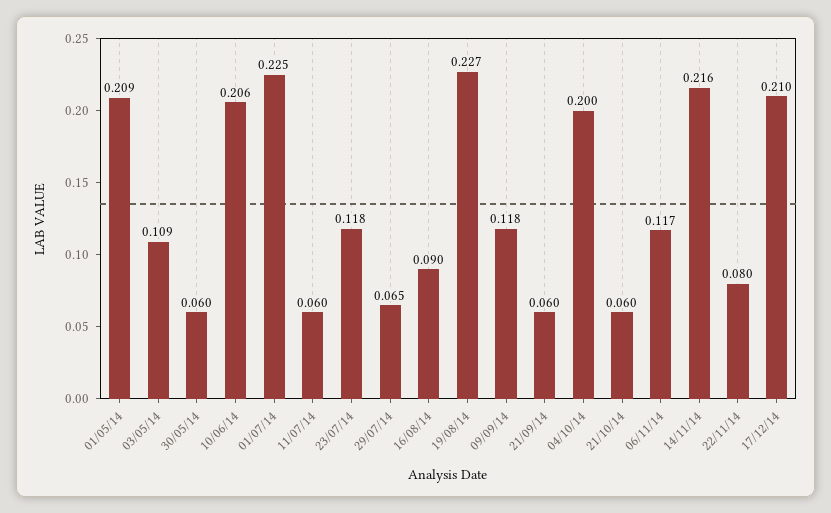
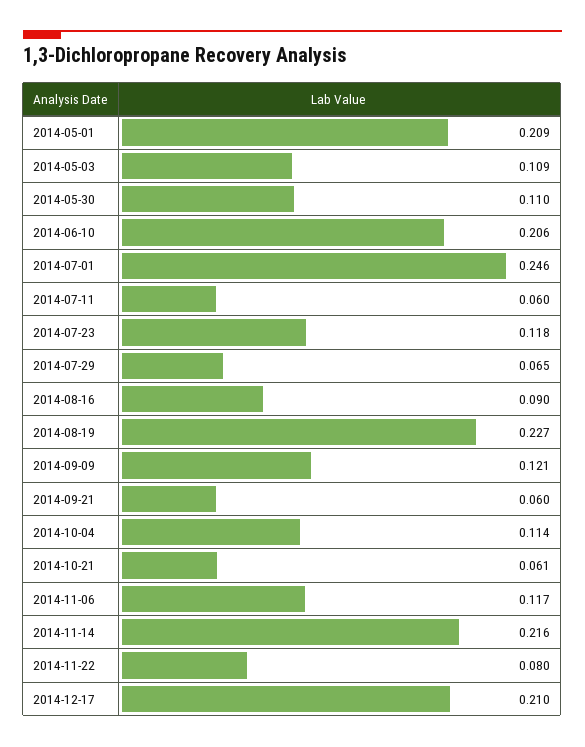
30/05/14: 0.06 -> 0.11
01/07/14: 0.225 -> 0.246
09/09/14: 0.118 -> 0.121
04/10/14: 0.2 -> 0.114
21/10/14: 0.06 -> 0.061

